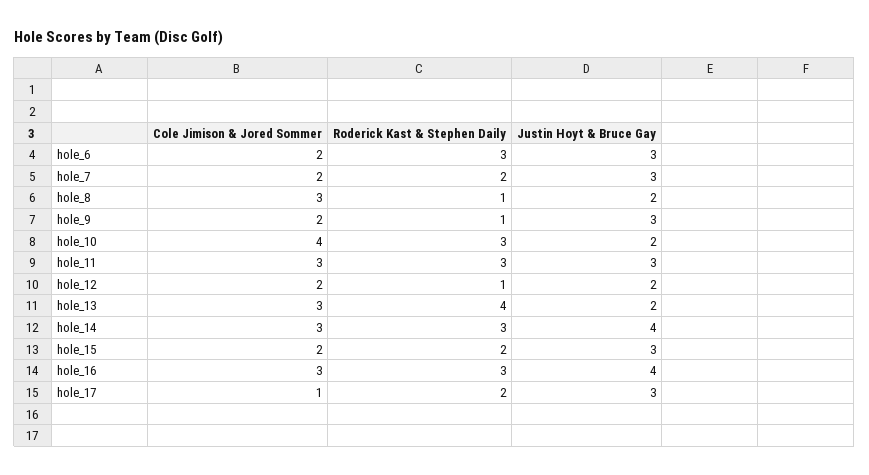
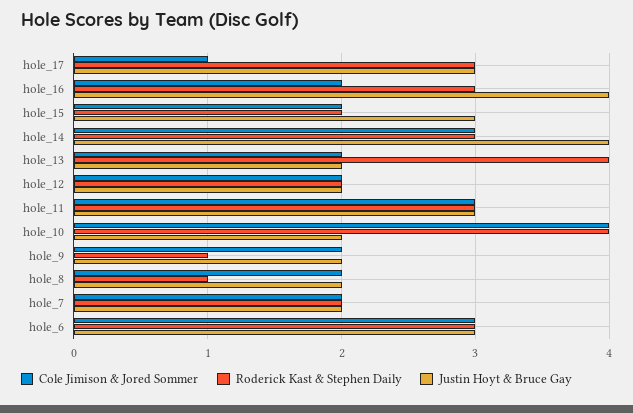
Cole Jimison & Jored Sommer, hole_6: 2 -> 3
Justin Hoyt & Bruce Gay, hole_7: 3 -> 2
Cole Jimison & Jored Sommer, hole_8: 3 -> 2
Justin Hoyt & Bruce Gay, hole_9: 3 -> 2
Roderick Kast & Stephen Daily, hole_10: 3 -> 4
Roderick Kast & Stephen Daily, hole_12: 1 -> 2
Cole Jimison & Jored Sommer, hole_13: 3 -> 2
Cole Jimison & Jored Sommer, hole_16: 3 -> 2
Roderick Kast & Stephen Daily, hole_17: 2 -> 3

